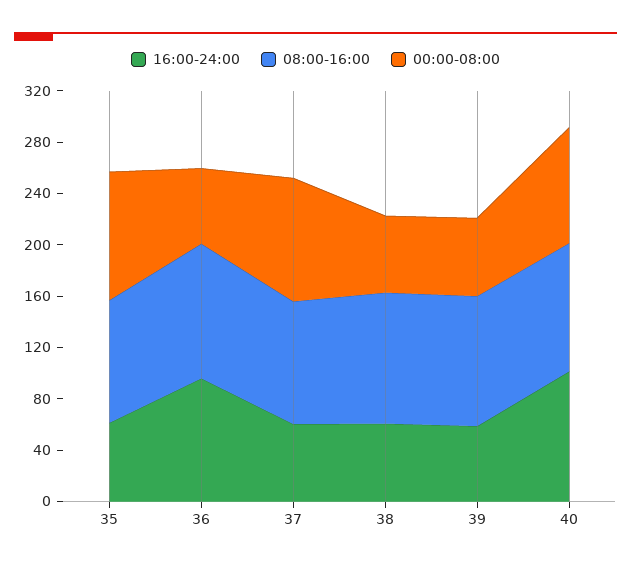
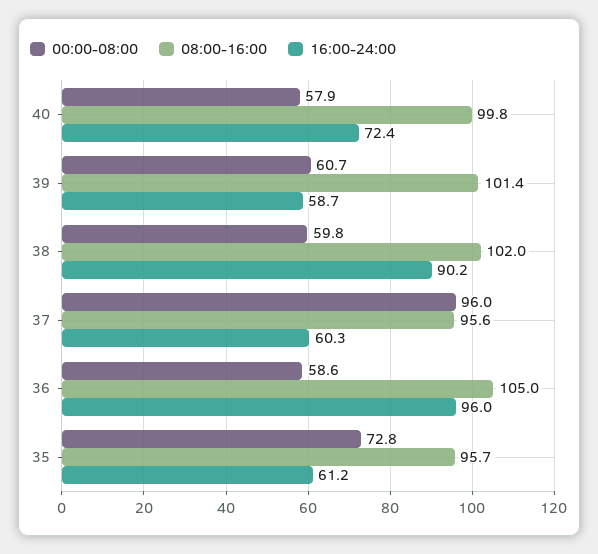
00:00-08:00, 35: 100 -> 72.8
16:00-24:00, 38: 60 -> 90.2
16:00-24:00, 40: 100 -> 72.4
00:00-08:00, 40: 90 -> 57.9

